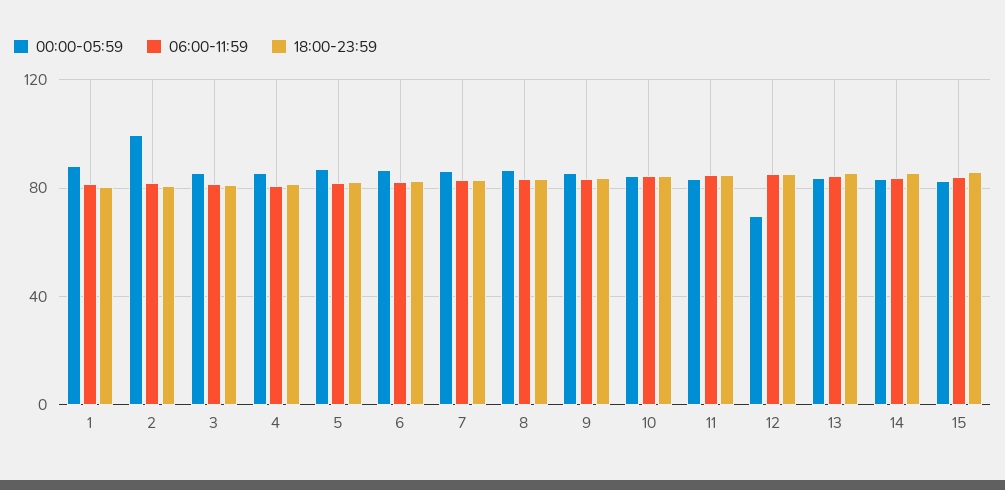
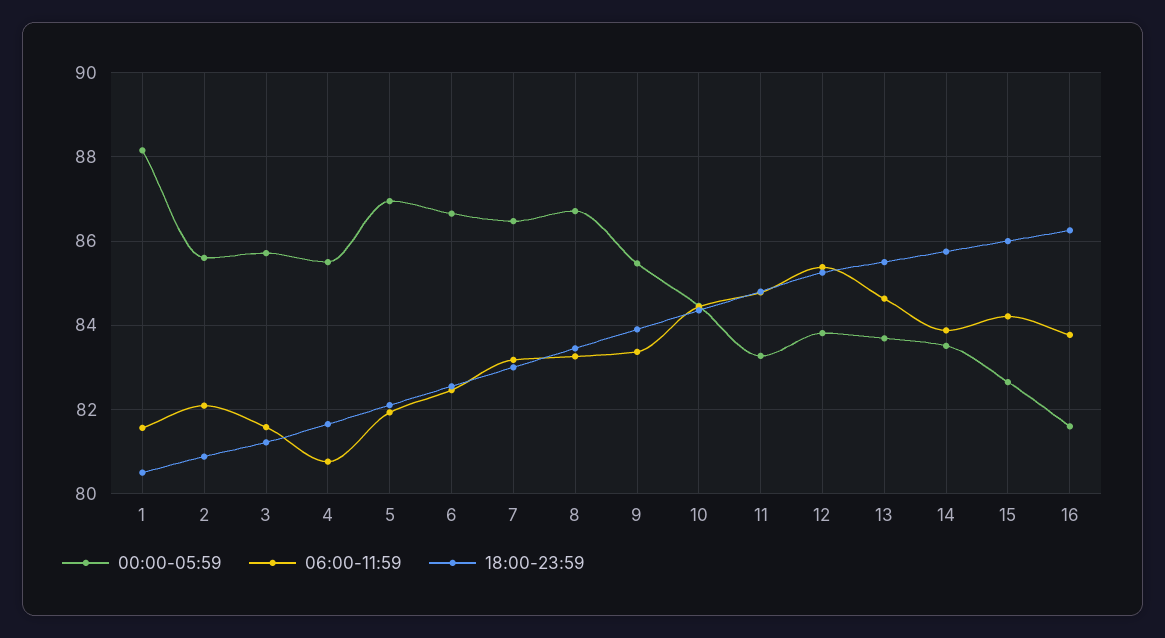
00:00-05:59, 2: 100 -> 85.6
00:00-05:59, 12: 70 -> 83.8
00:00-05:59, 16: none -> 81.6
06:00-11:59, 16: none -> 83.8
18:00-23:59, 16: none -> 86.2

